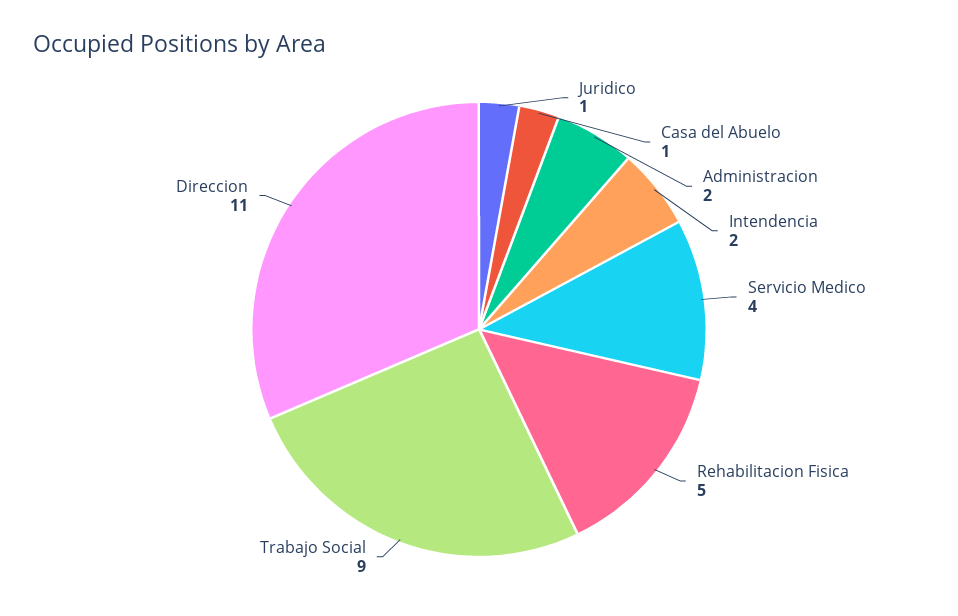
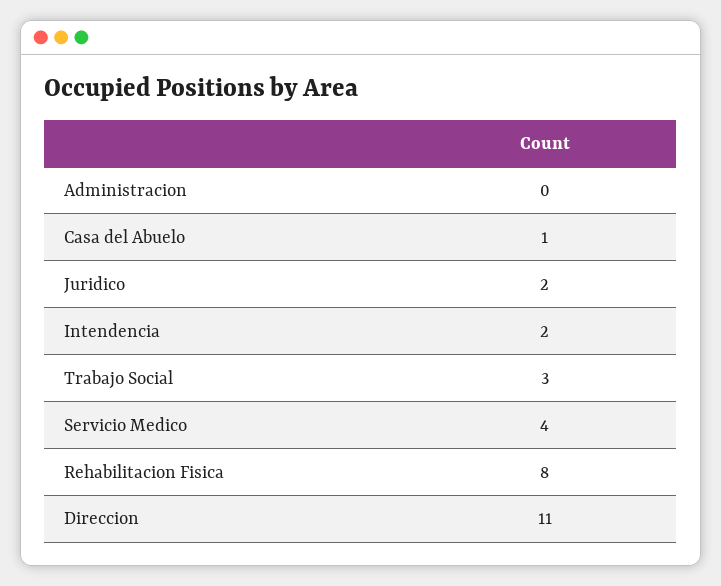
Juridico: 1 -> 2
Administracion: 2 -> 0
Rehabilitacion Fisica: 5 -> 8
Trabajo Social: 9 -> 3

